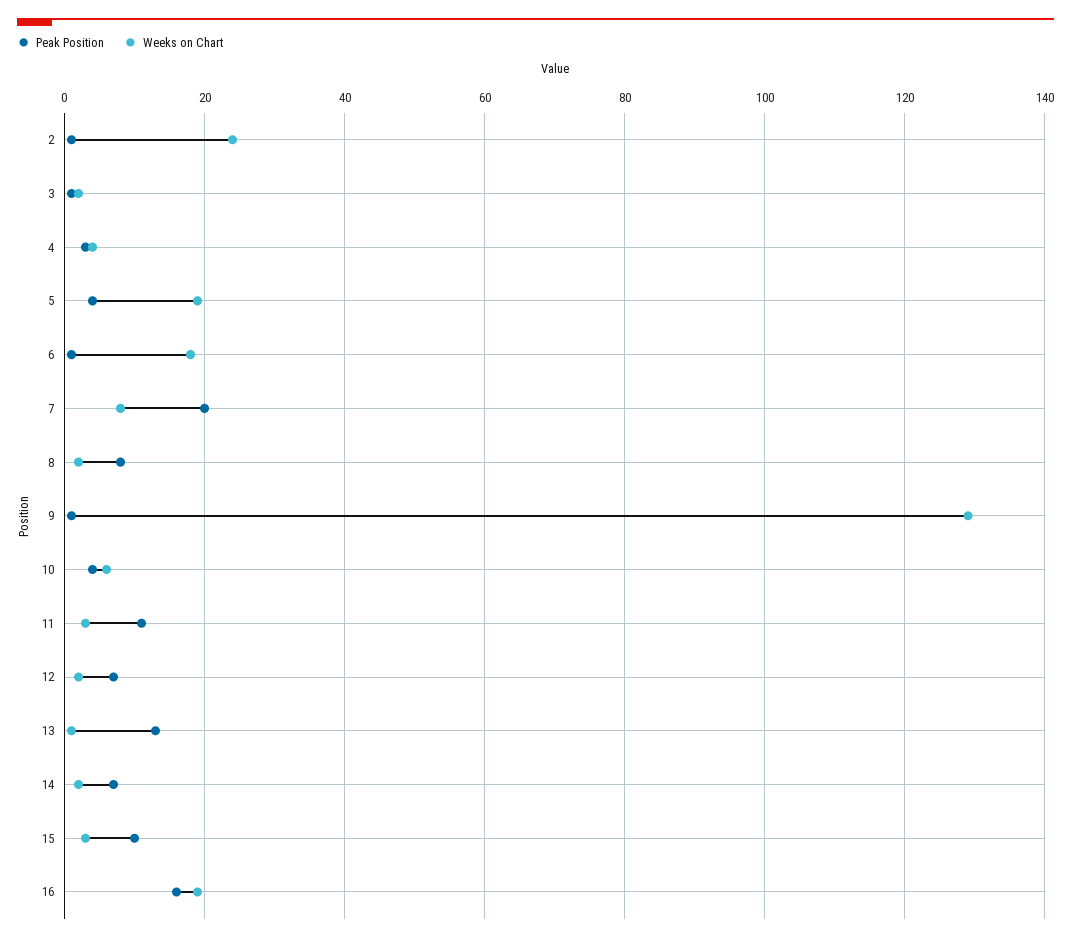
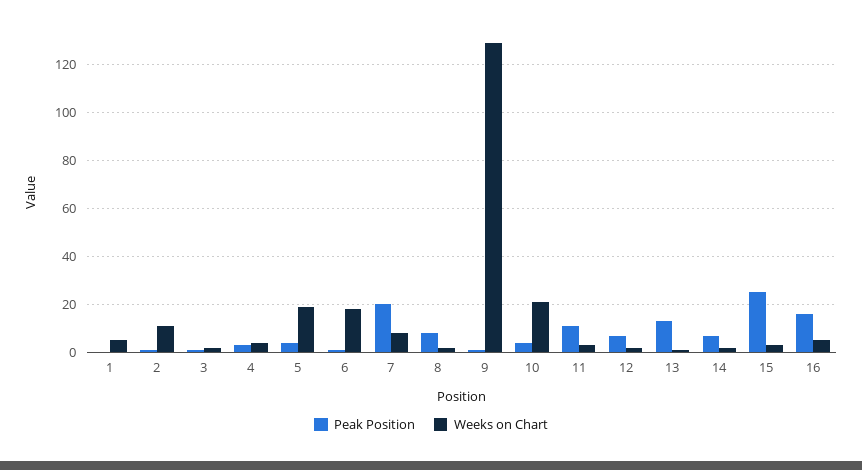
Weeks on Chart, 2: 25 -> 10
Weeks on Chart, 10: 5 -> 20
Peak Position, 15: 10 -> 25
Weeks on Chart, 16: 20 -> 5
Peak Position, 1: none -> 0
Weeks on Chart, 1: none -> 5

